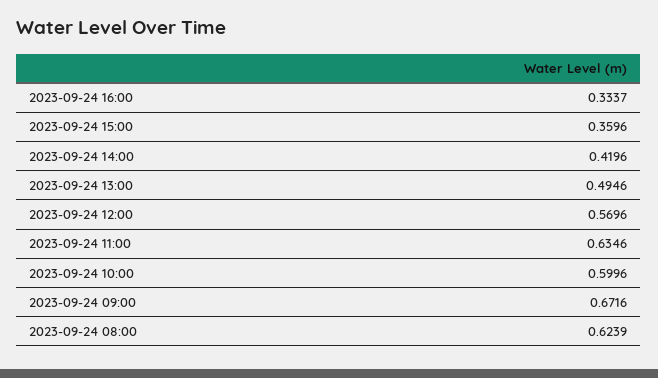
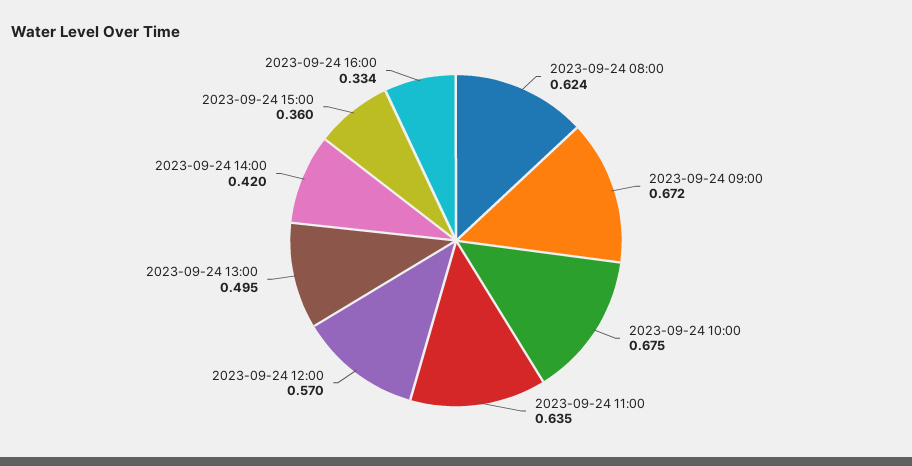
2023-09-24 10:00: 0.5996 -> 0.675

